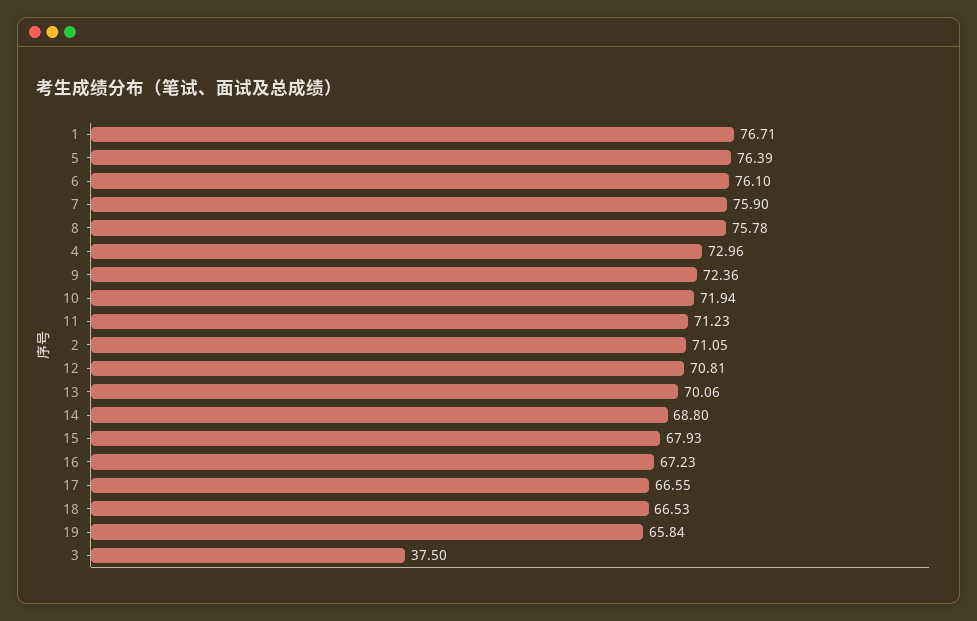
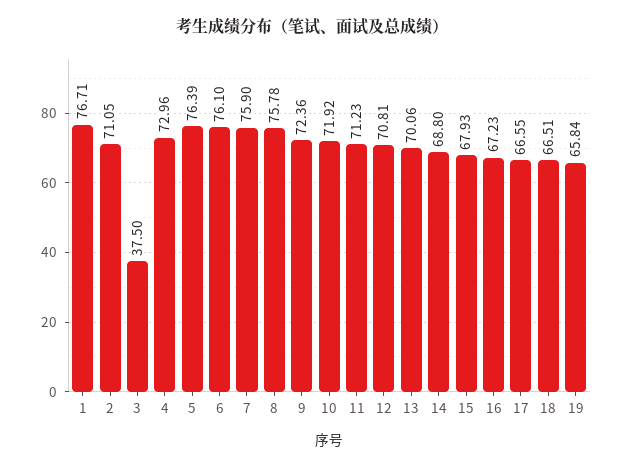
10: 71.94 -> 71.92
18: 66.53 -> 66.51

